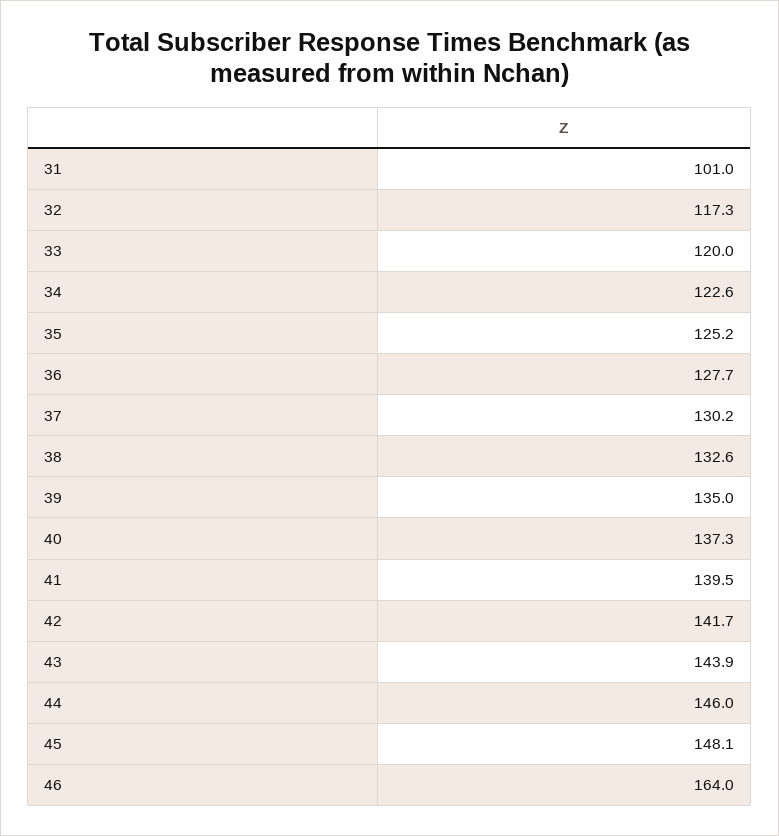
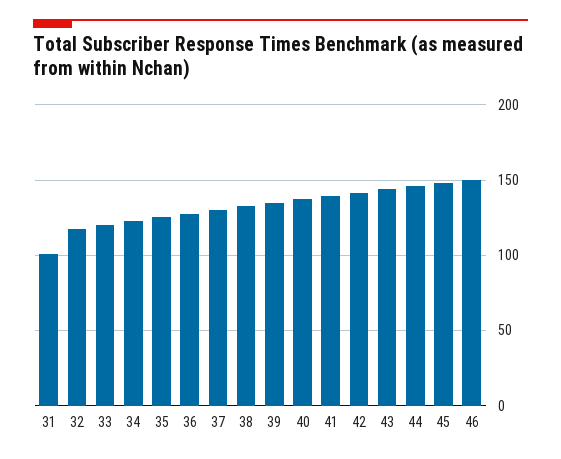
46: 164 -> 150

